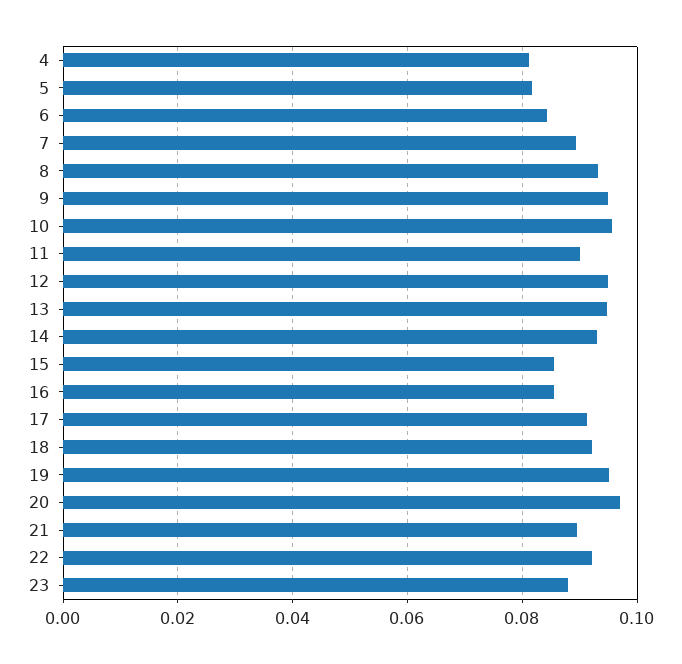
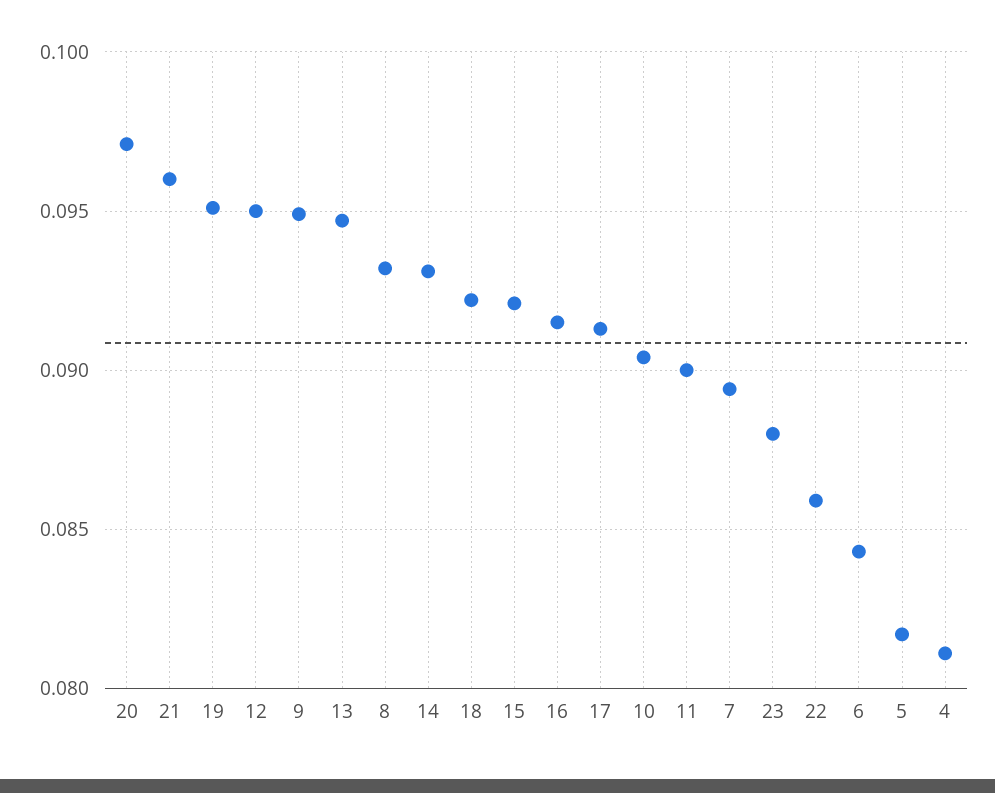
10: 0.096 -> 0.0905
15: 0.086 -> 0.092
16: 0.086 -> 0.0915
21: 0.09 -> 0.096
22: 0.092 -> 0.086

